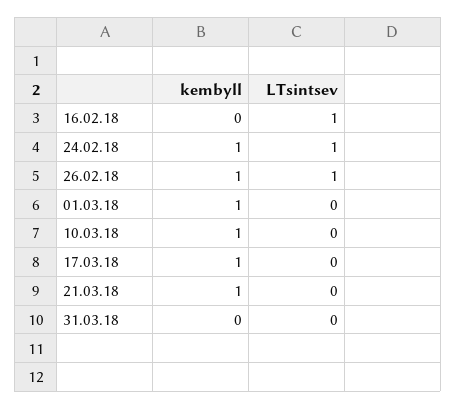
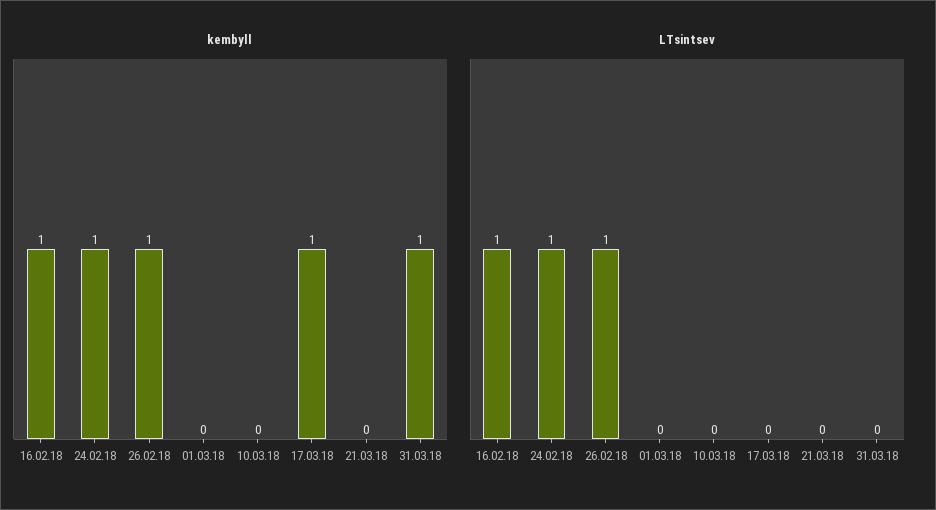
kembyll, 16.02.18: 0 -> 1
kembyll, 01.03.18: 1 -> 0
kembyll, 10.03.18: 1 -> 0
kembyll, 21.03.18: 1 -> 0
kembyll, 31.03.18: 0 -> 1

